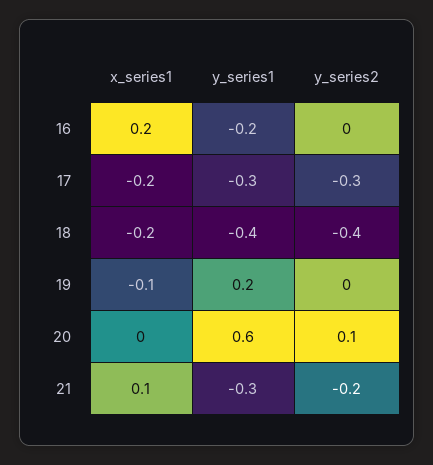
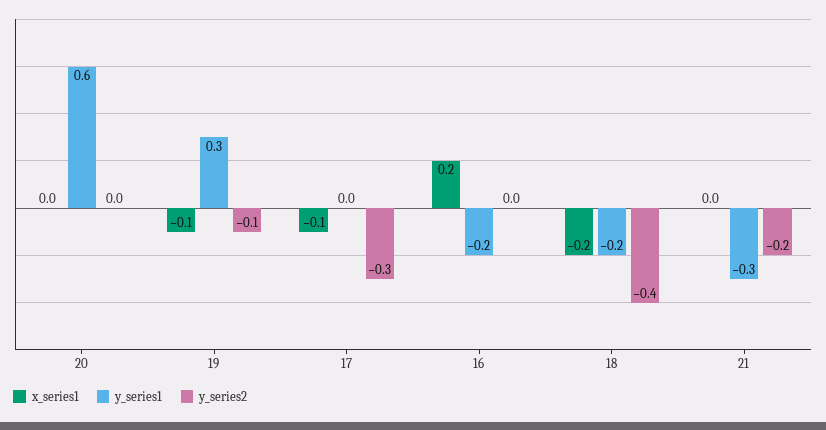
x_series1, 17: -0.2 -> -0.1
y_series1, 17: -0.3 -> 0
y_series1, 18: -0.4 -> -0.2
y_series1, 19: 0.2 -> 0.3
y_series2, 19: 0 -> -0.1
y_series2, 20: 0.1 -> 0
x_series1, 21: 0.1 -> 0

